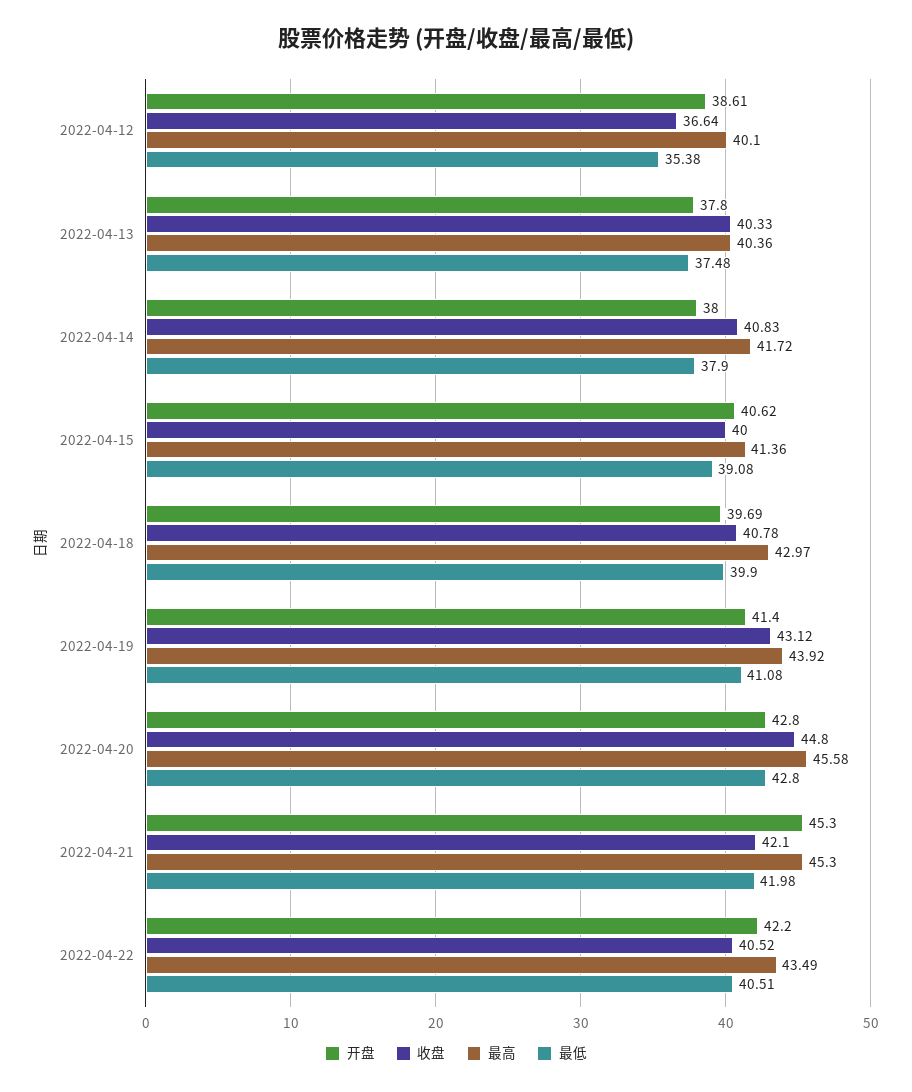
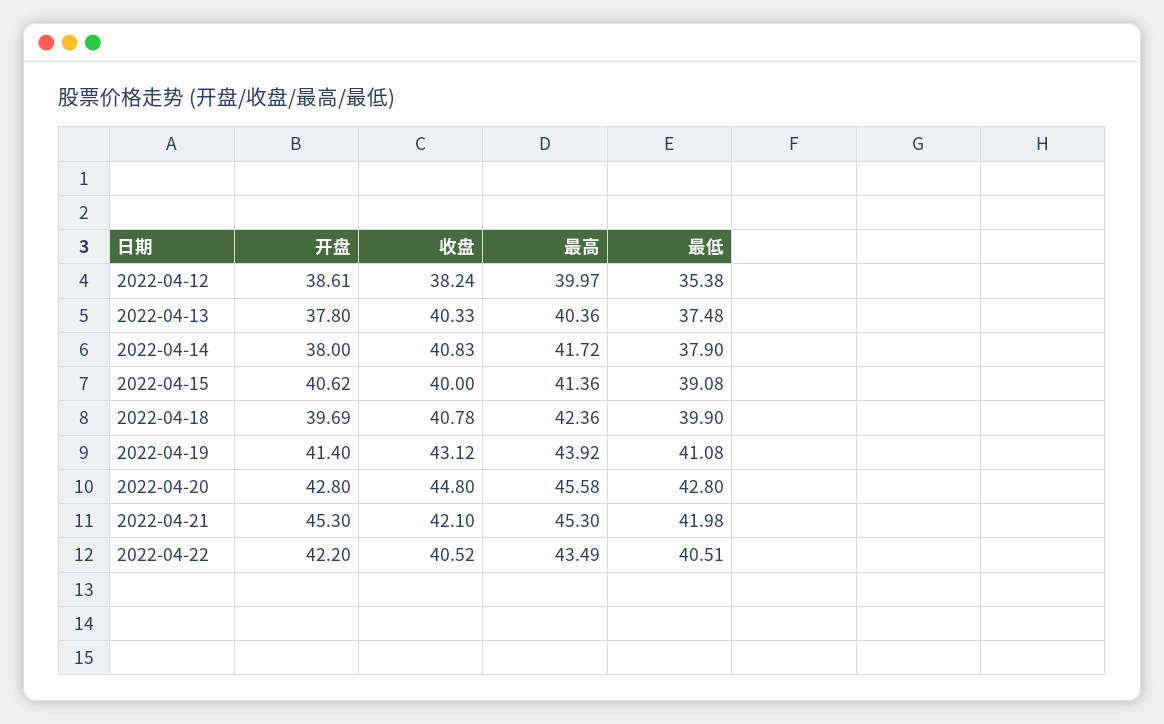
收盘, 2022-04-12: 36.64 -> 38.24
最高, 2022-04-12: 40.1 -> 39.97
最高, 2022-04-18: 42.97 -> 42.36

